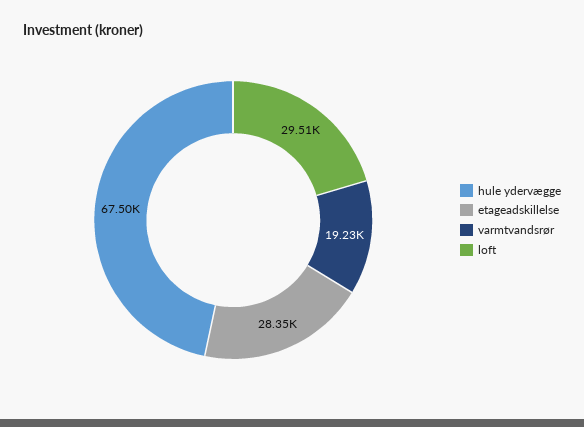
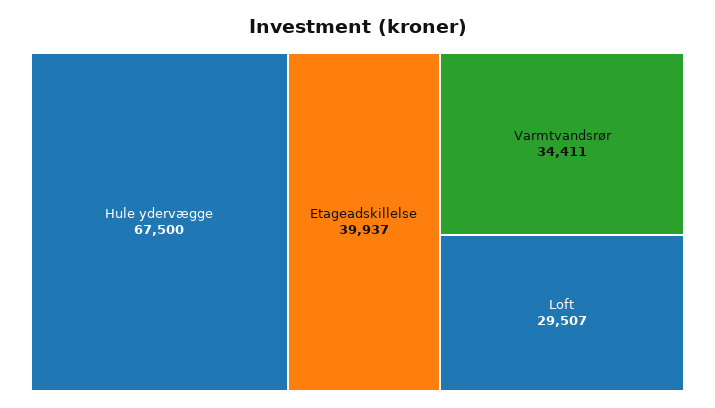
etageadskillelse: 28350 -> 39937
varmtvandsrør: 19230 -> 34411

